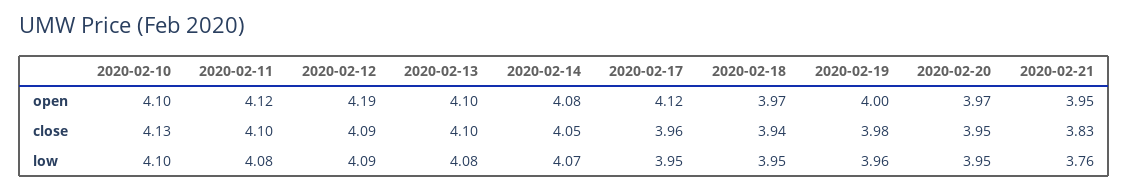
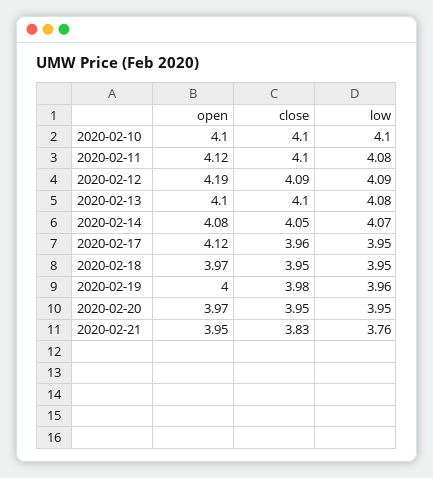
2020-02-10, close: 4.13 -> 4.1
2020-02-18, close: 3.94 -> 3.95

